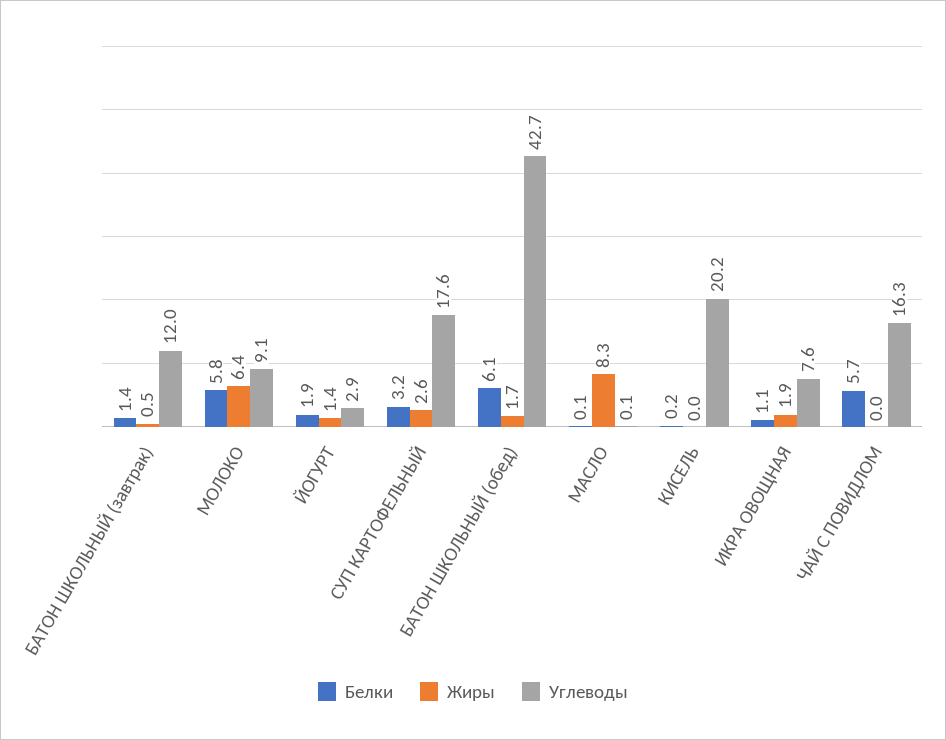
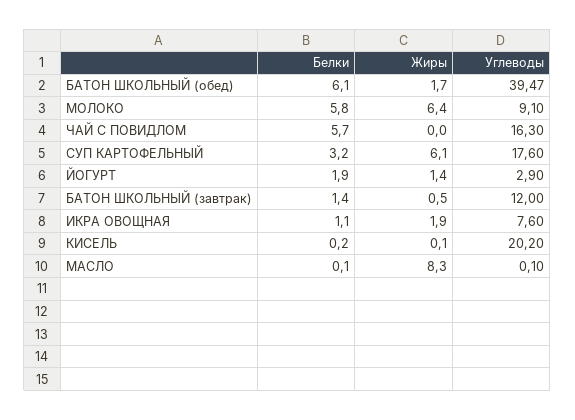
Жиры, СУП КАРТОФЕЛЬНЫЙ: 2.6 -> 6.1
Углеводы, БАТОН ШКОЛЬНЫЙ (обед): 42.7 -> 39.47
Жиры, КИСЕЛЬ: 0 -> 0.1

